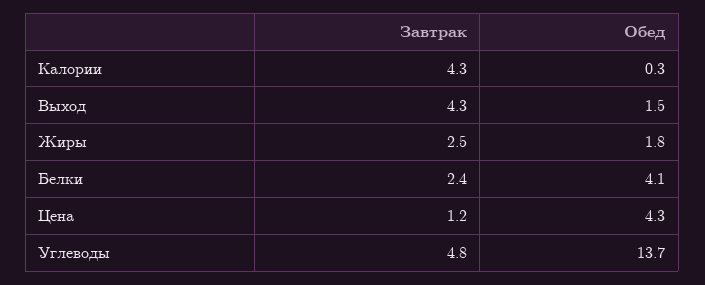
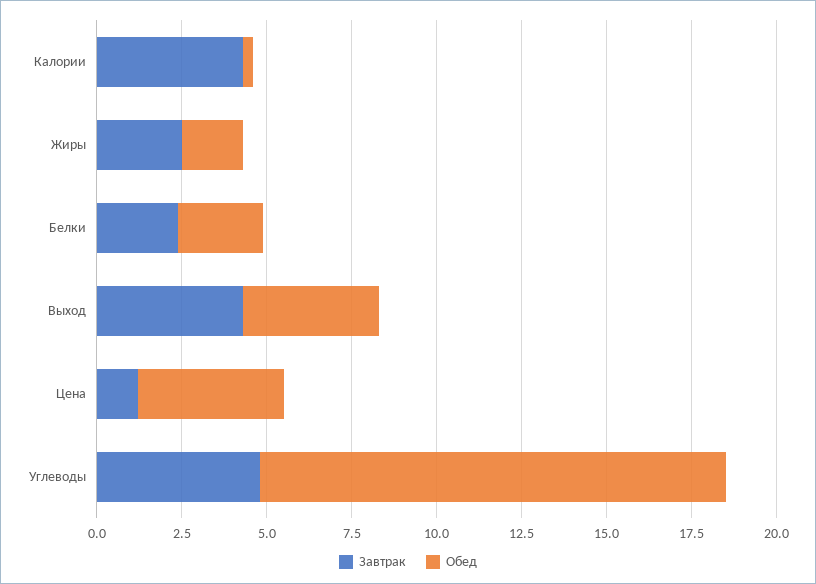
Обед, Выход: 1.5 -> 4
Обед, Белки: 4.1 -> 2.5

